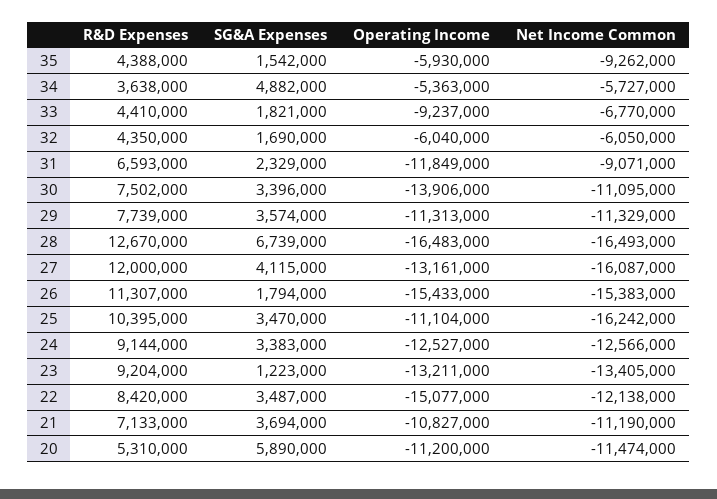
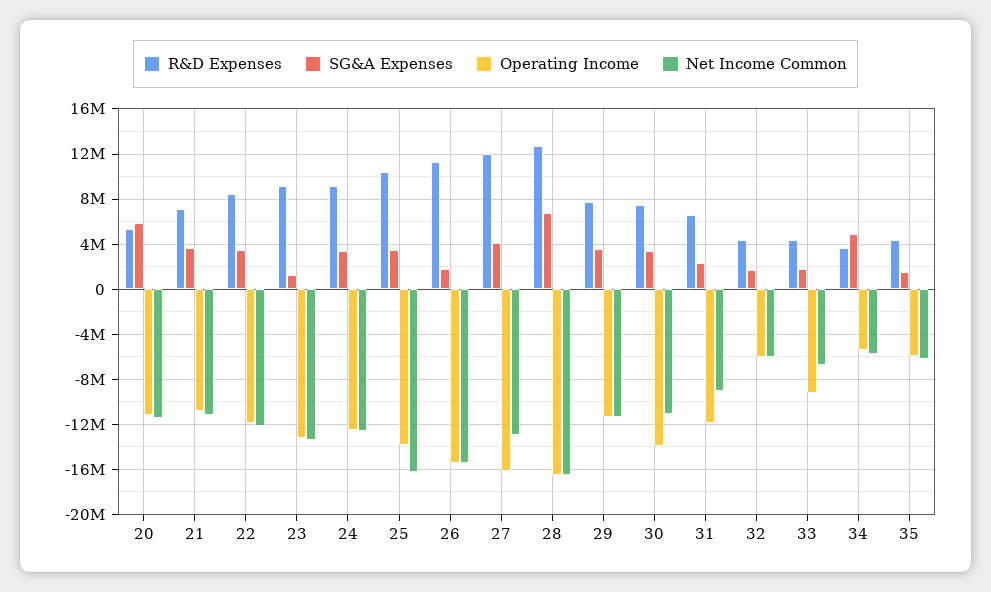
Net Income Common, 35: -9262000 -> -6000000
Operating Income, 27: -13161000 -> -16000000
Net Income Common, 27: -16087000 -> -13000000
Operating Income, 25: -11104000 -> -14000000
Operating Income, 22: -15077000 -> -12000000

